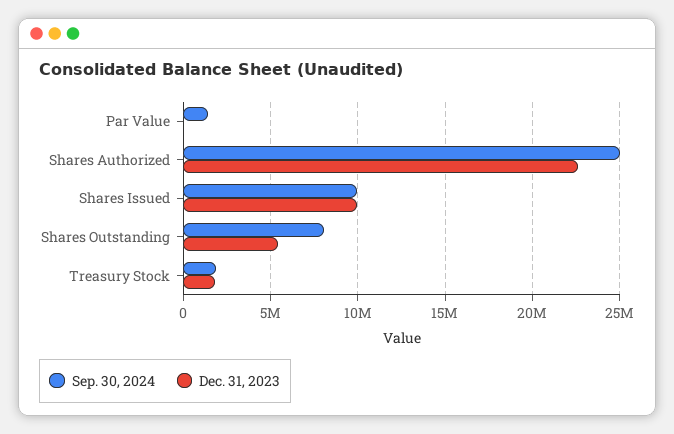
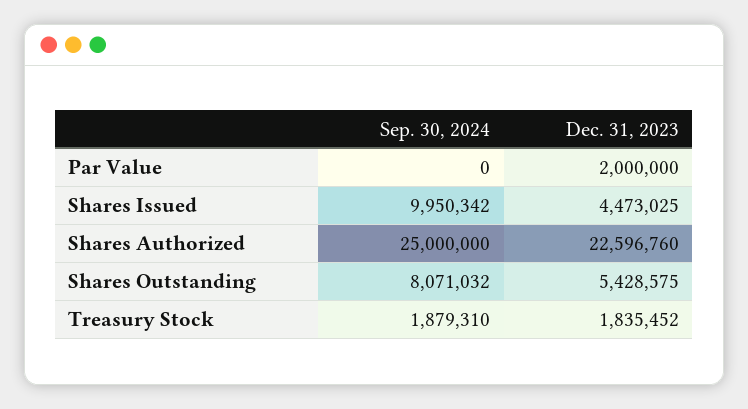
Sep. 30, 2024, Par Value: 1500000 -> 0
Dec. 31, 2023, Par Value: 0 -> 2000000
Dec. 31, 2023, Shares Issued: 10000000 -> 4473025

